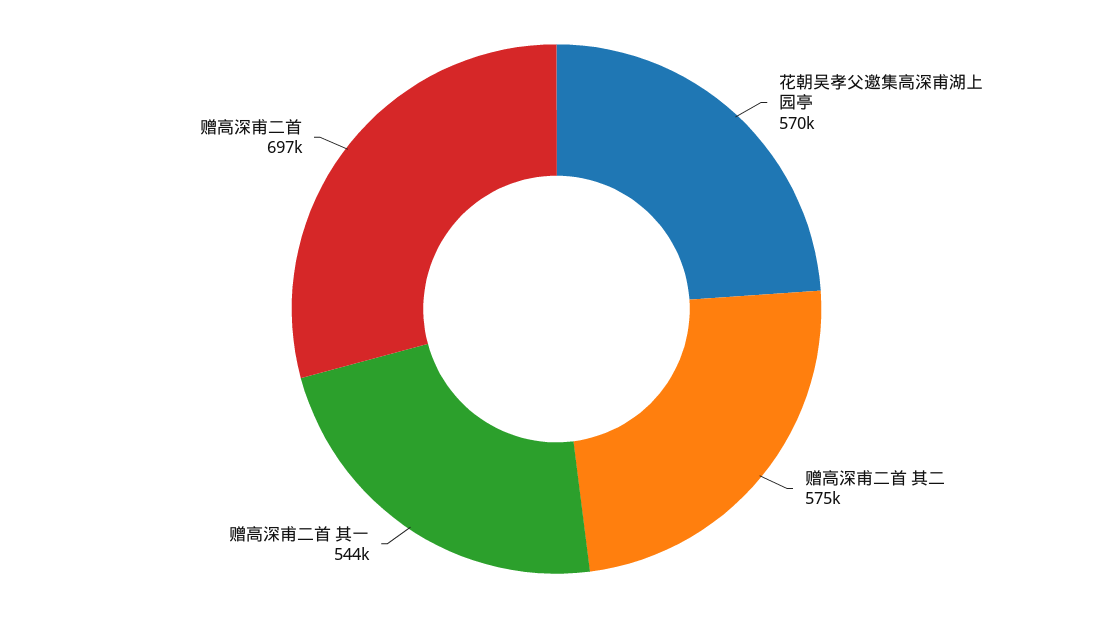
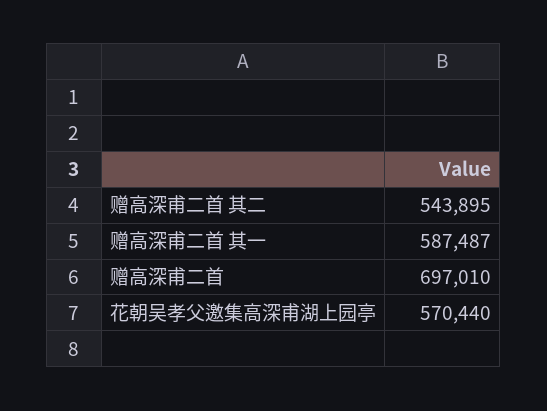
赠高深甫二首 其二: 575000 -> 543895
赠高深甫二首 其一: 544000 -> 587487

